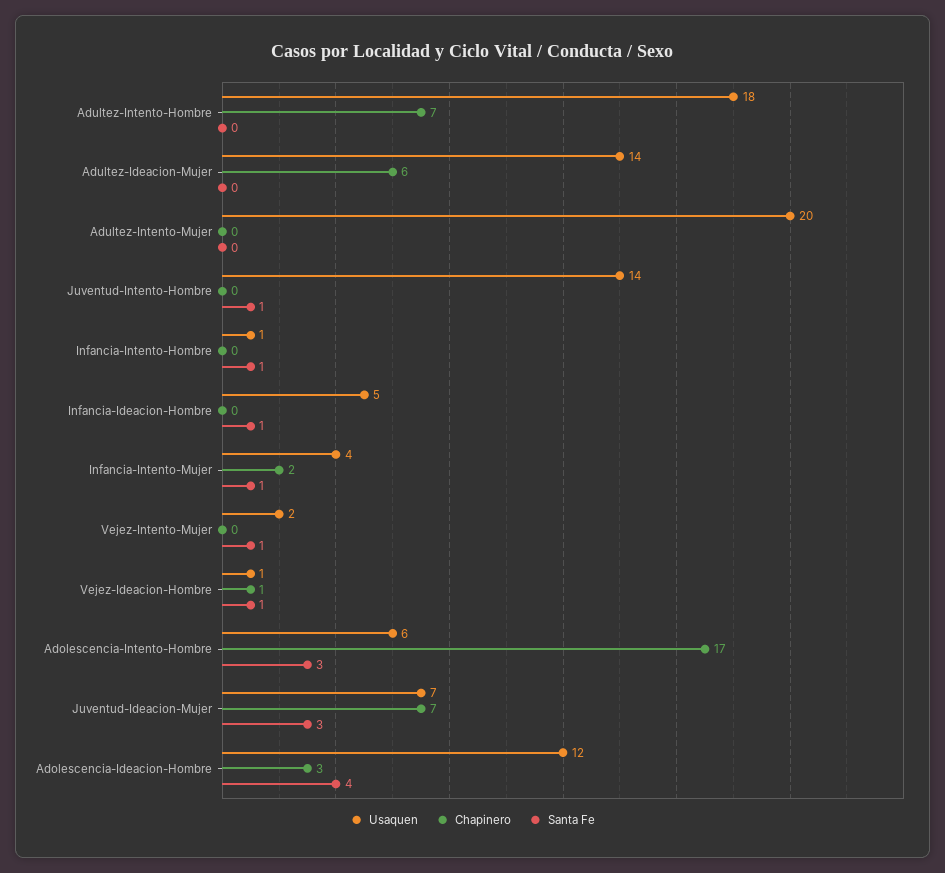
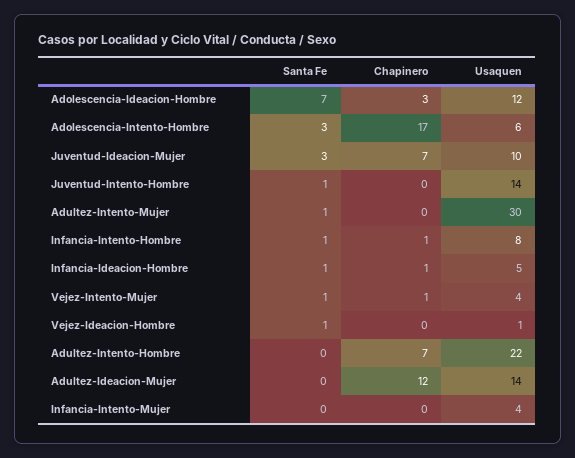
Usaquen, Adultez-Intento-Hombre: 18 -> 22
Chapinero, Adultez-Ideacion-Mujer: 6 -> 12
Usaquen, Adultez-Intento-Mujer: 20 -> 30
Santa Fe, Adultez-Intento-Mujer: 0 -> 1
Usaquen, Infancia-Intento-Hombre: 1 -> 8
Chapinero, Infancia-Intento-Hombre: 0 -> 1
Chapinero, Infancia-Ideacion-Hombre: 0 -> 1
Chapinero, Infancia-Intento-Mujer: 2 -> 0
Santa Fe, Infancia-Intento-Mujer: 1 -> 0
Usaquen, Vejez-Intento-Mujer: 2 -> 4
Chapinero, Vejez-Intento-Mujer: 0 -> 1
Chapinero, Vejez-Ideacion-Hombre: 1 -> 0
Usaquen, Juventud-Ideacion-Mujer: 7 -> 10
Santa Fe, Adolescencia-Ideacion-Hombre: 4 -> 7

